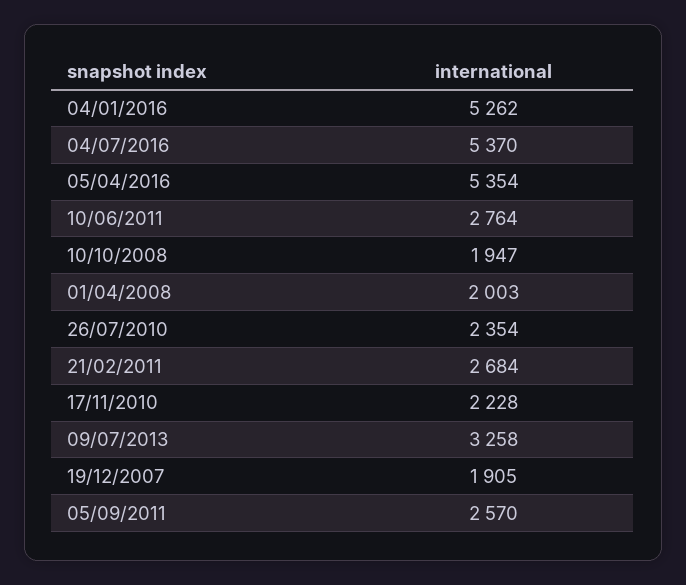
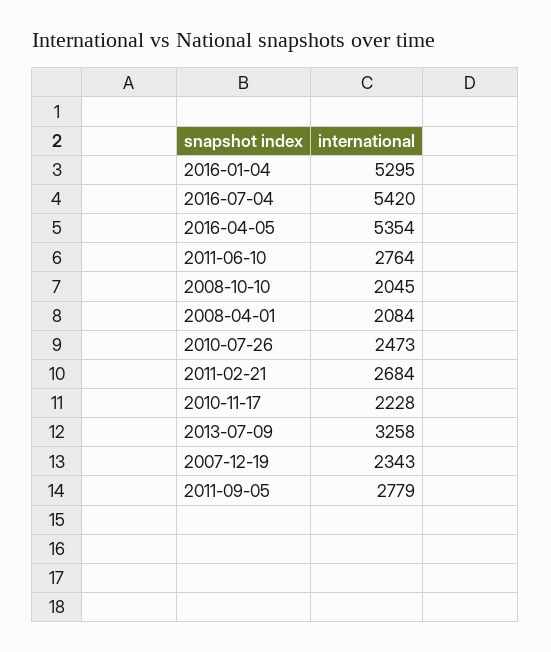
04/01/2016: 5262 -> 5295
04/07/2016: 5370 -> 5420
10/10/2008: 1947 -> 2045
01/04/2008: 2003 -> 2084
26/07/2010: 2354 -> 2473
19/12/2007: 1905 -> 2343
05/09/2011: 2570 -> 2779

